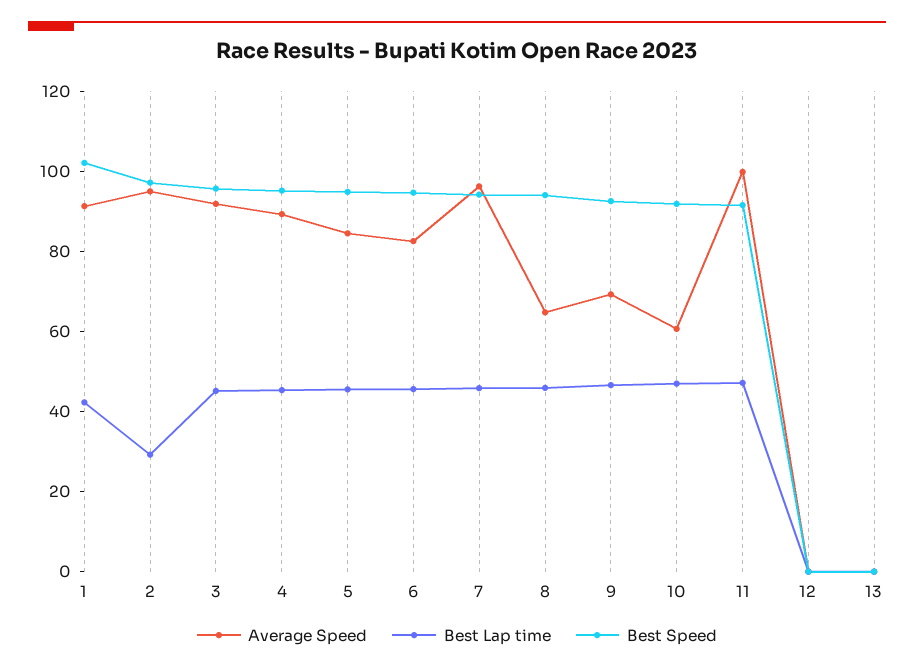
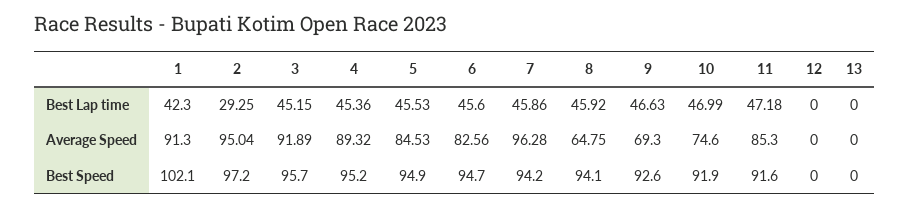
Average Speed, 10: 60 -> 74.6
Average Speed, 11: 100 -> 85.3

